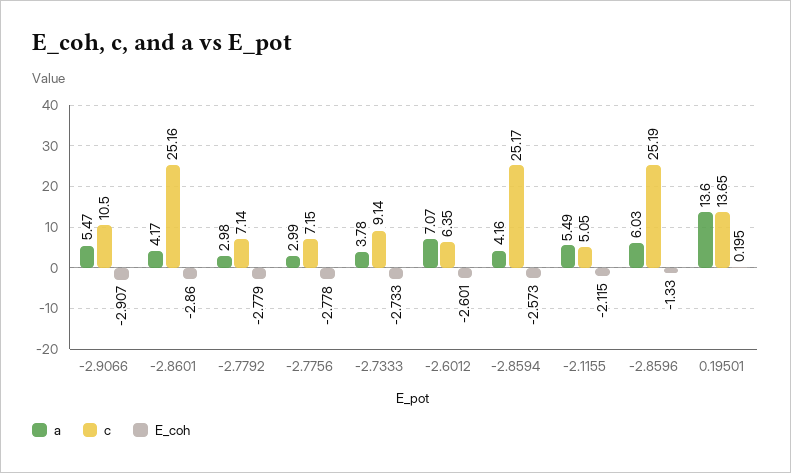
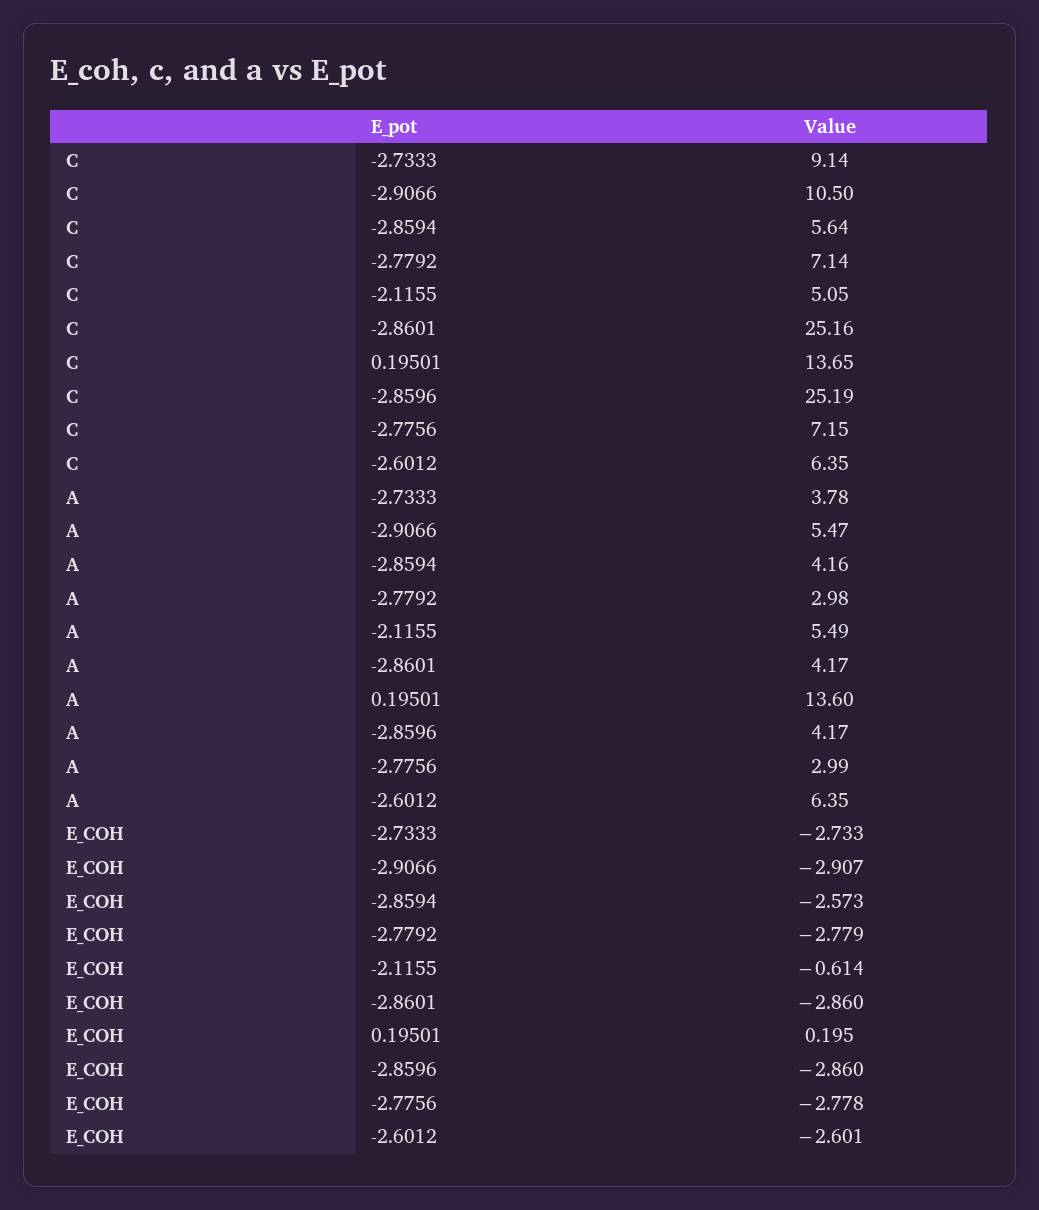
a, -2.6012: 7.07 -> 6.35
c, -2.8594: 25.17 -> 5.64
E_coh, -2.1155: -2.115 -> -0.614
a, -2.8596: 6.03 -> 4.17
E_coh, -2.8596: -1.33 -> -2.86

